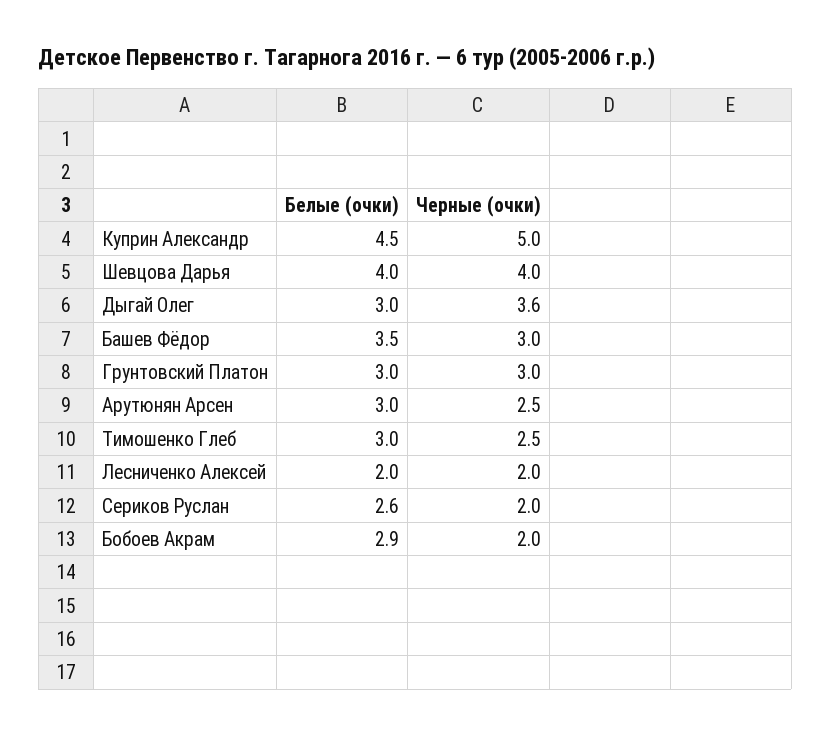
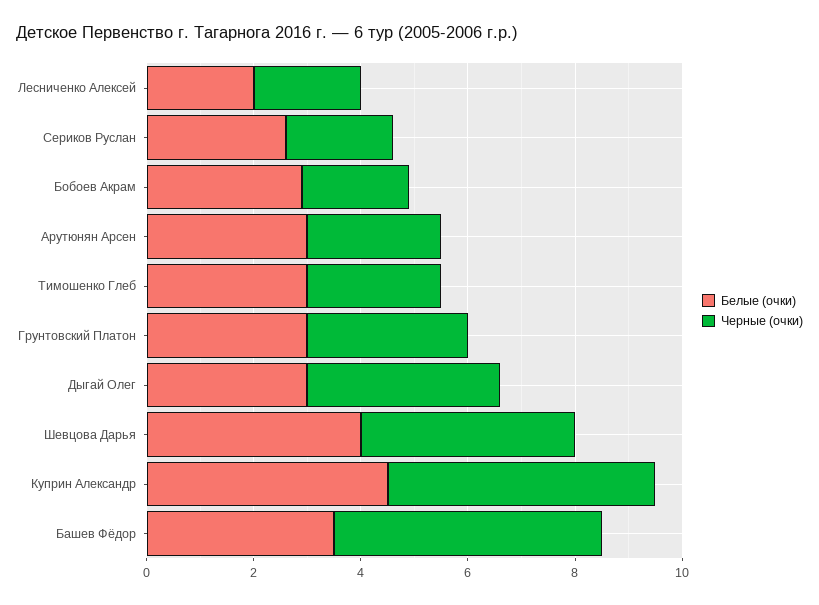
Черные (очки), Башев Фёдор: 3 -> 5

